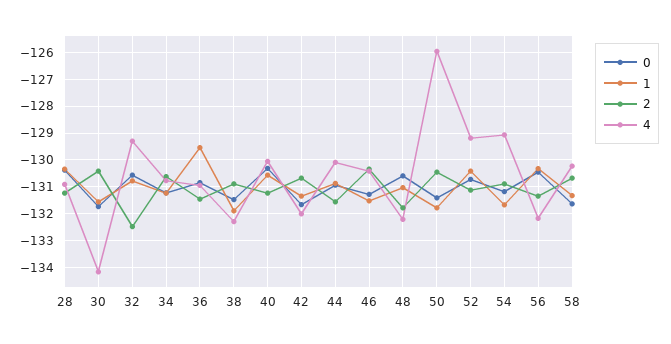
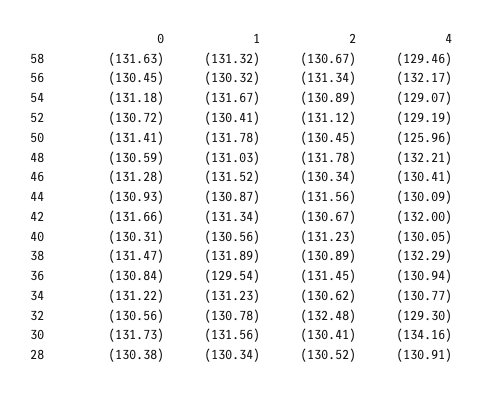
2, 28: -131.25 -> -130.52
4, 58: -130.25 -> -129.46

